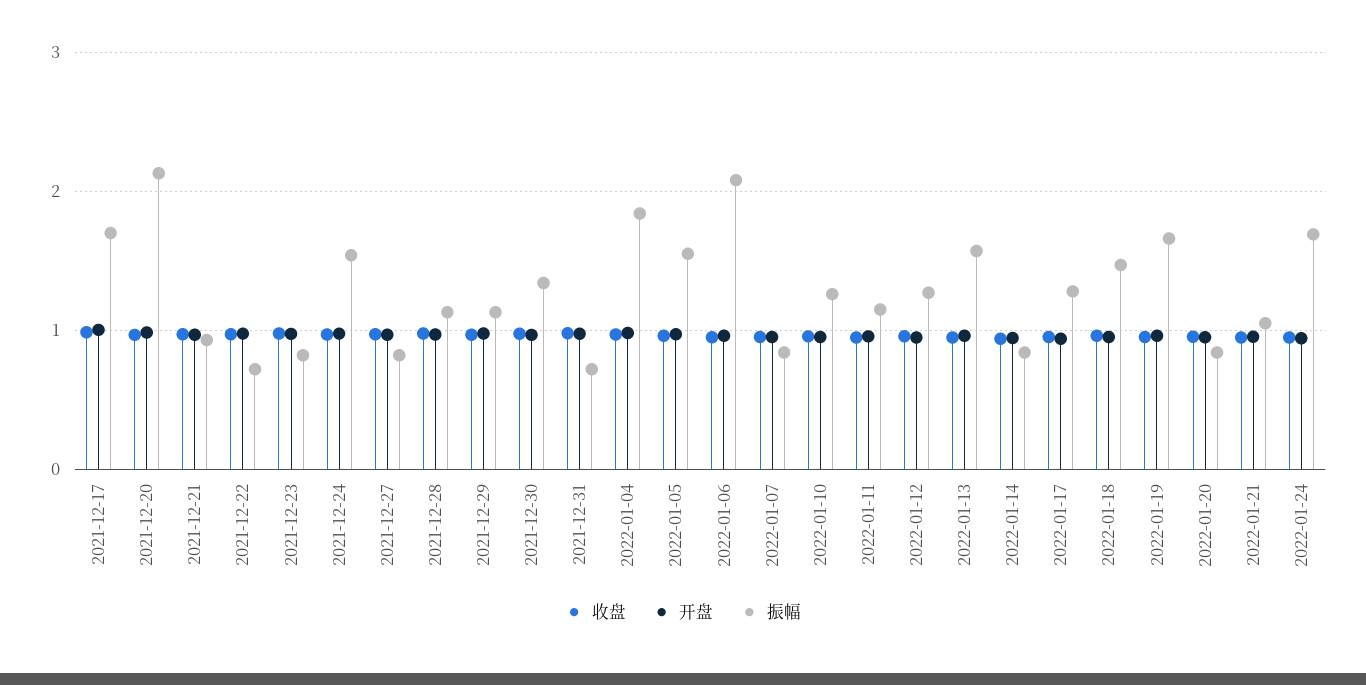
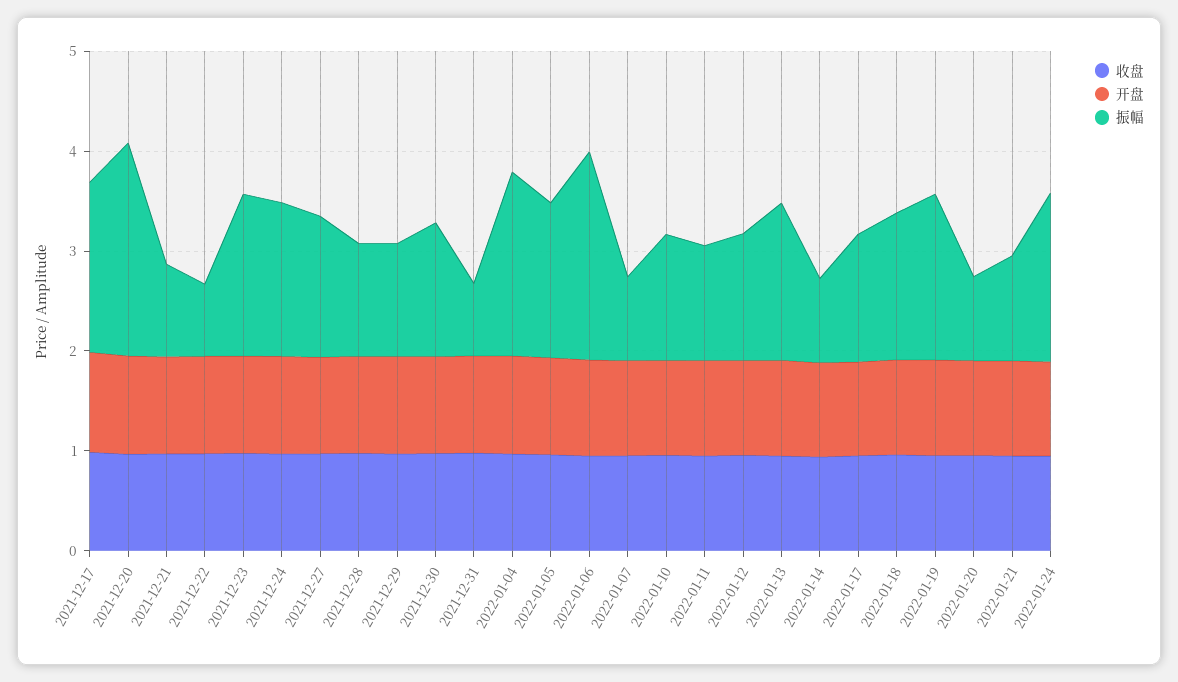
振幅, 2021-12-23: 0.8 -> 1.6
振幅, 2021-12-27: 0.8 -> 1.4

